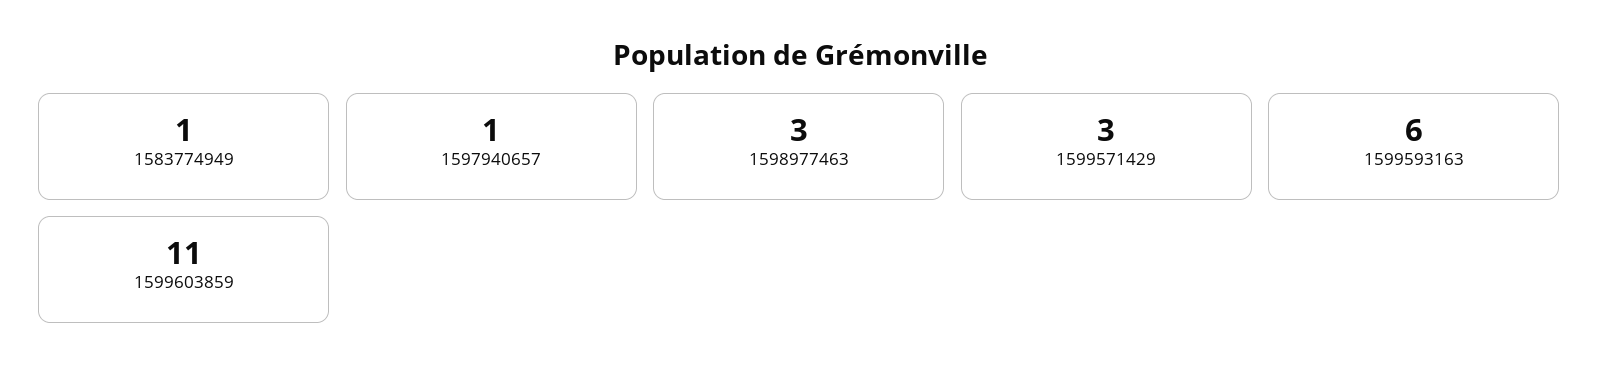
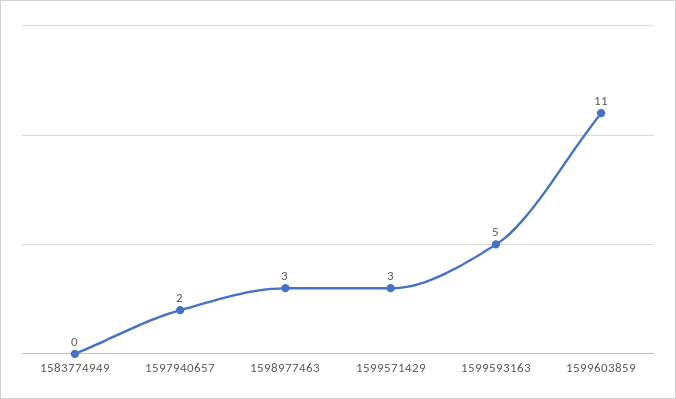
1583774949: 1 -> 0
1597940657: 1 -> 2
1599593163: 6 -> 5

